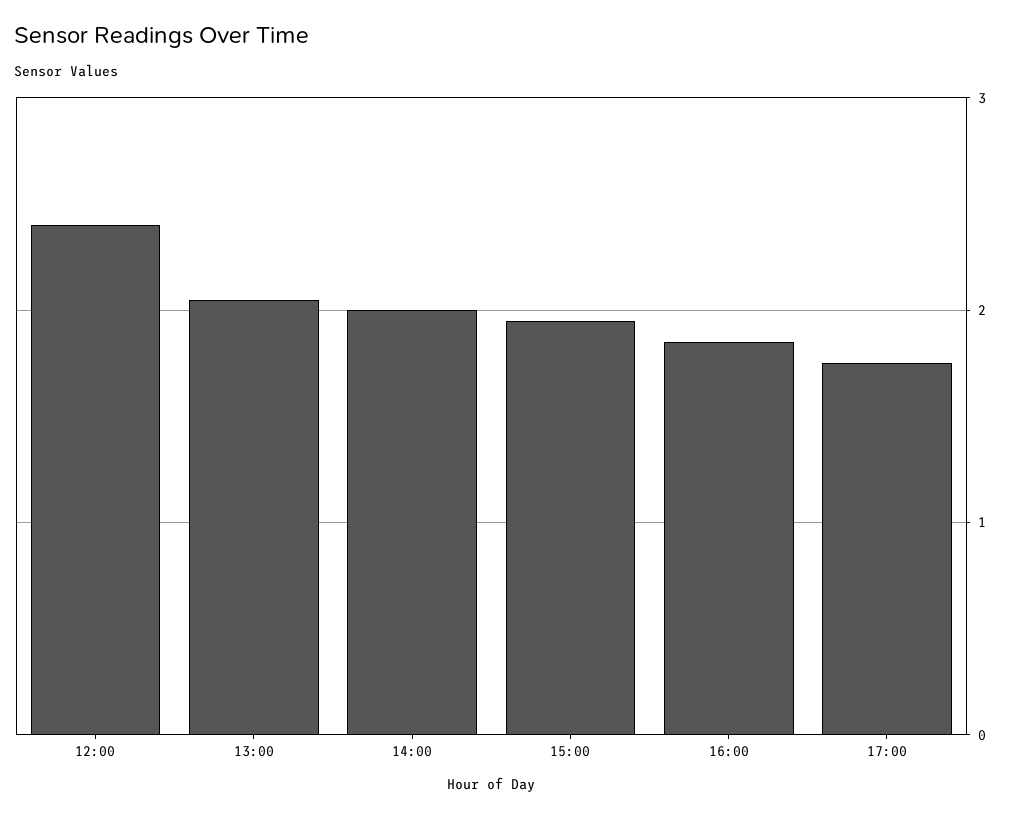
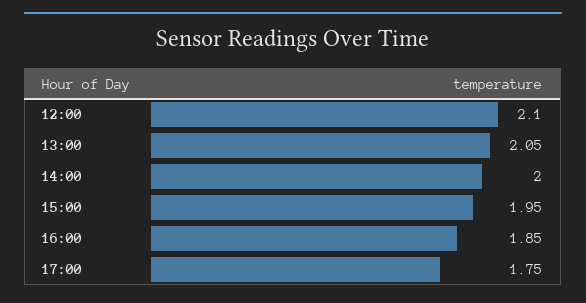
12:00: 2.4 -> 2.1

